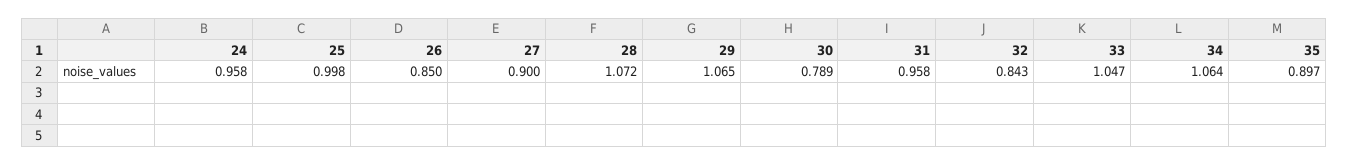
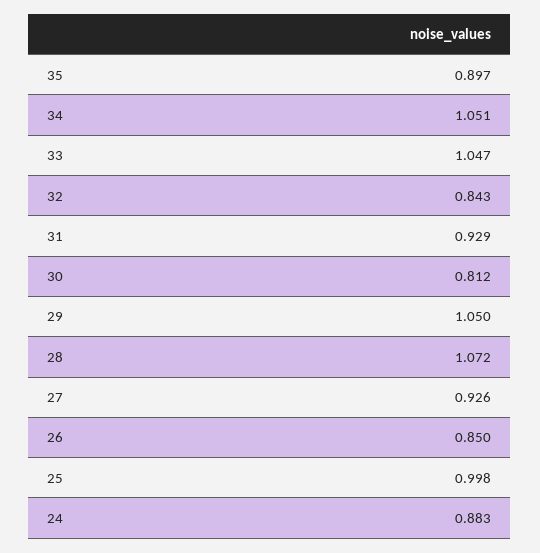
24: 0.958 -> 0.883
27: 0.9 -> 0.926
29: 1.065 -> 1.05
30: 0.789 -> 0.812
31: 0.958 -> 0.929
34: 1.064 -> 1.051

